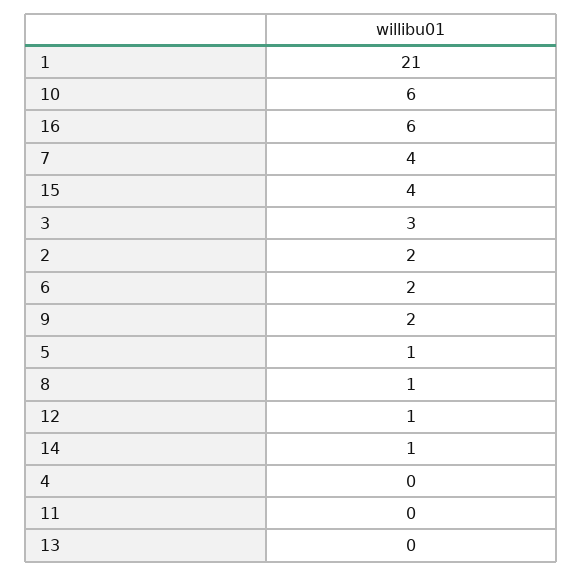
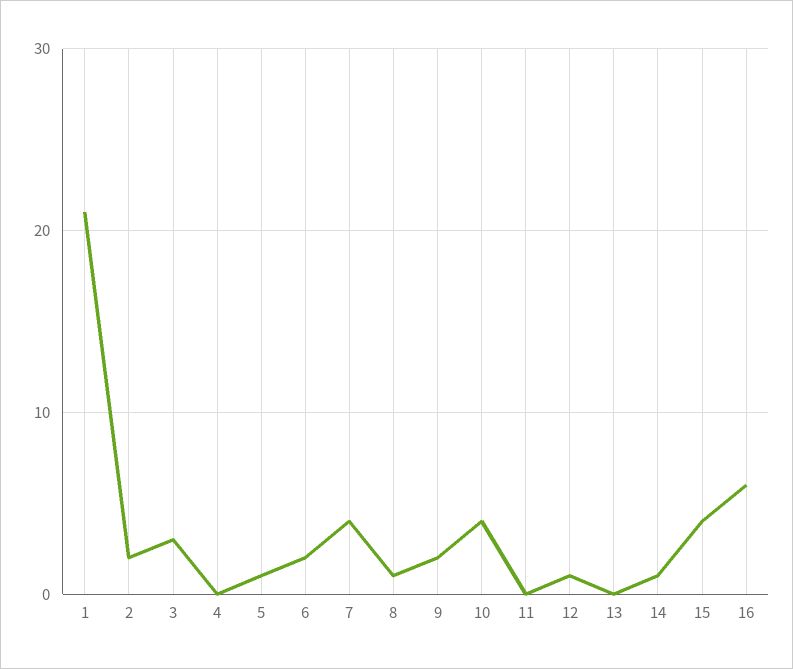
10: 6 -> 4

